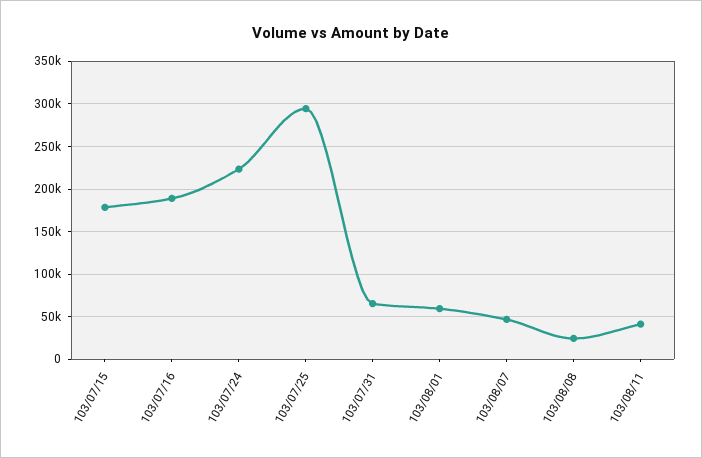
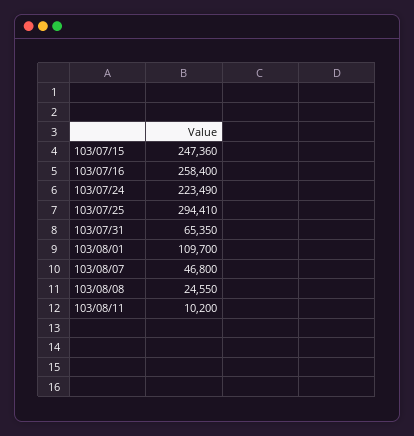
103/07/15: 180000 -> 247360
103/07/16: 190000 -> 258400
103/08/01: 60000 -> 109700
103/08/11: 40000 -> 10200

